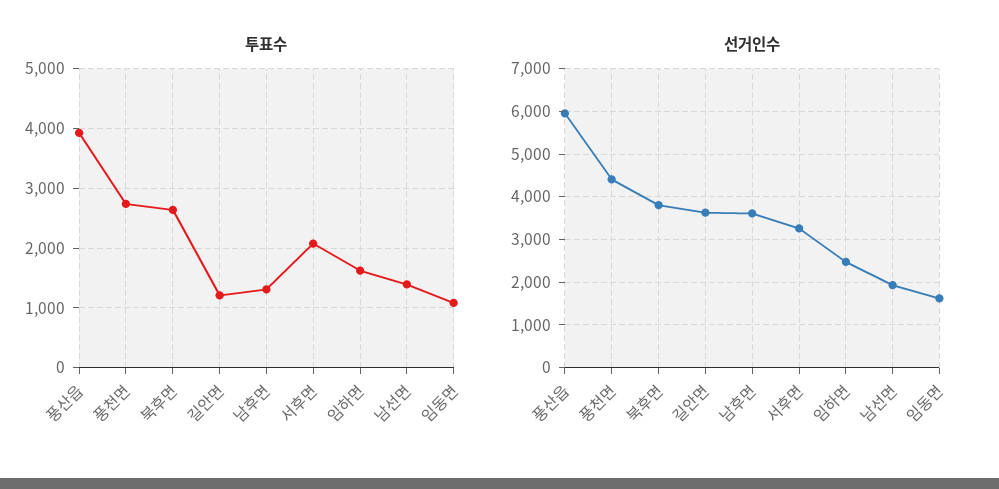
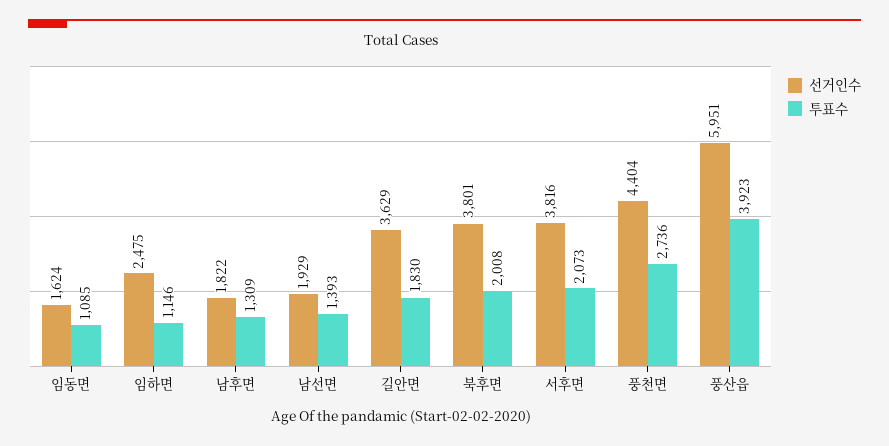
투표수, 북후면: 2600 -> 2008
투표수, 길안면: 1200 -> 1830
투표수, 임하면: 1600 -> 1146
선거인수, 남후면: 3600 -> 1822
선거인수, 서후면: 3200 -> 3816

